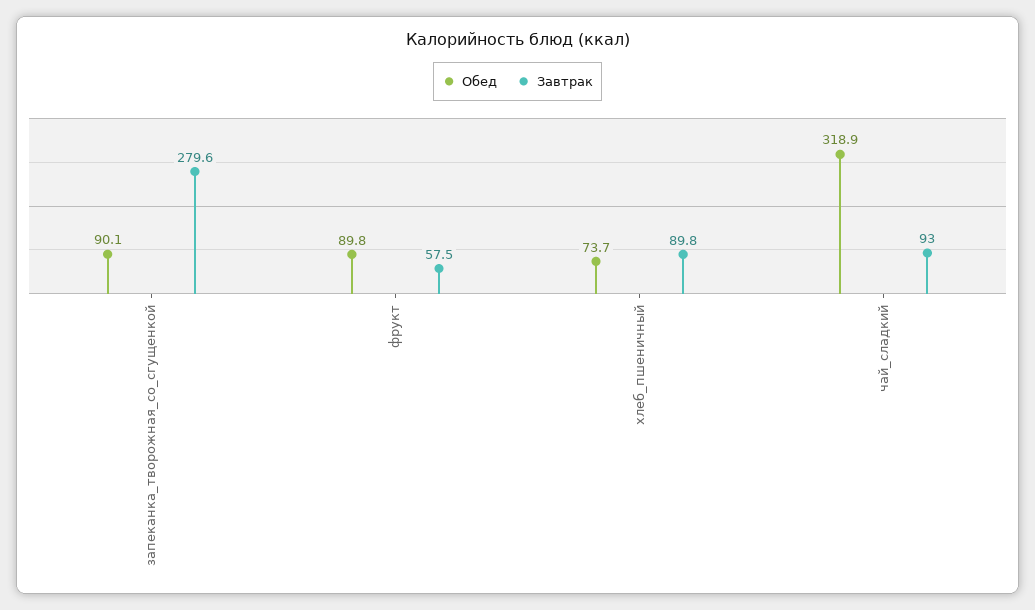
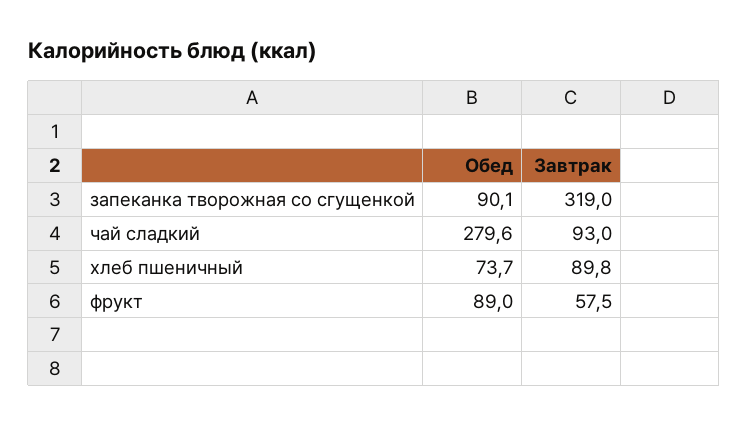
Завтрак, запеканка_творожная_со_сгущенкой: 279.6 -> 319
Обед, фрукт: 89.8 -> 89
Обед, чай_сладкий: 318.9 -> 279.6

